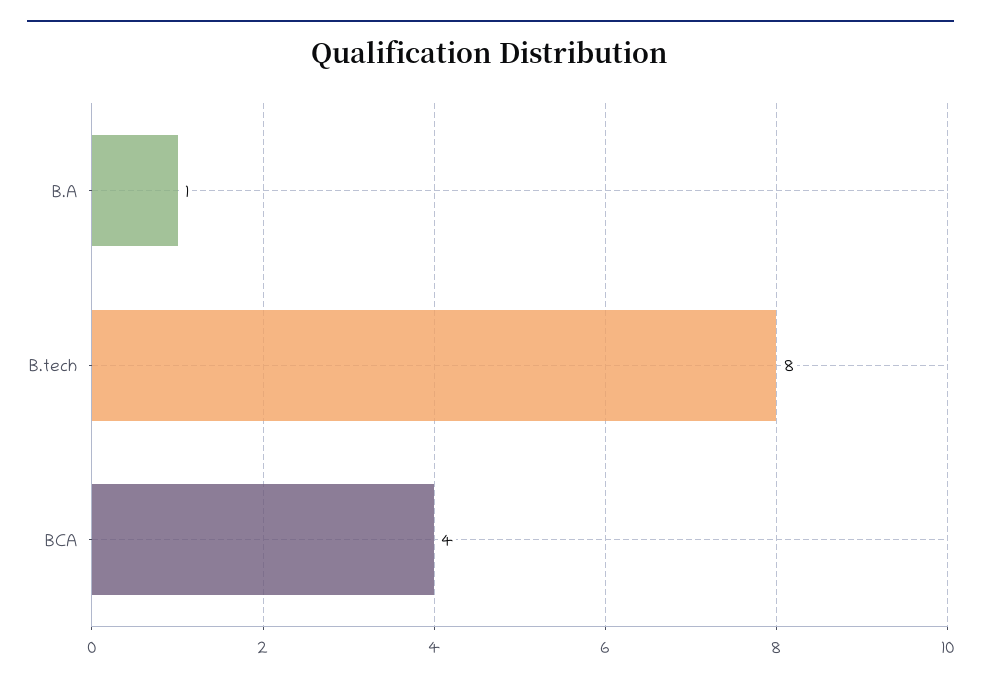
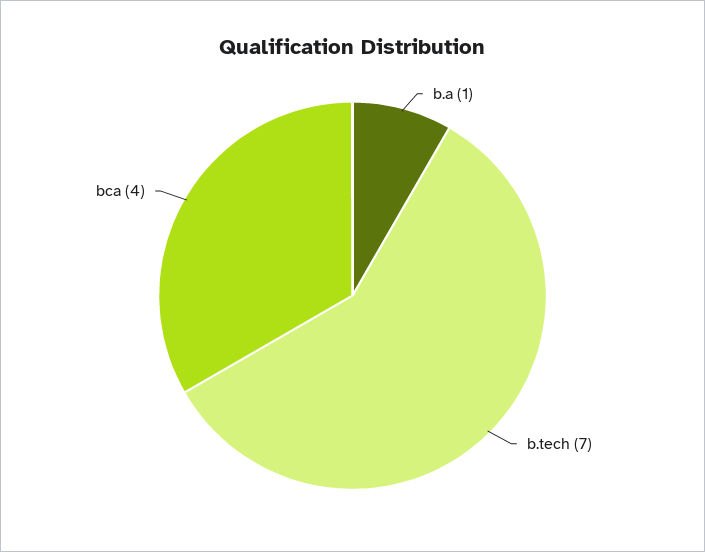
B.tech: 8 -> 7

